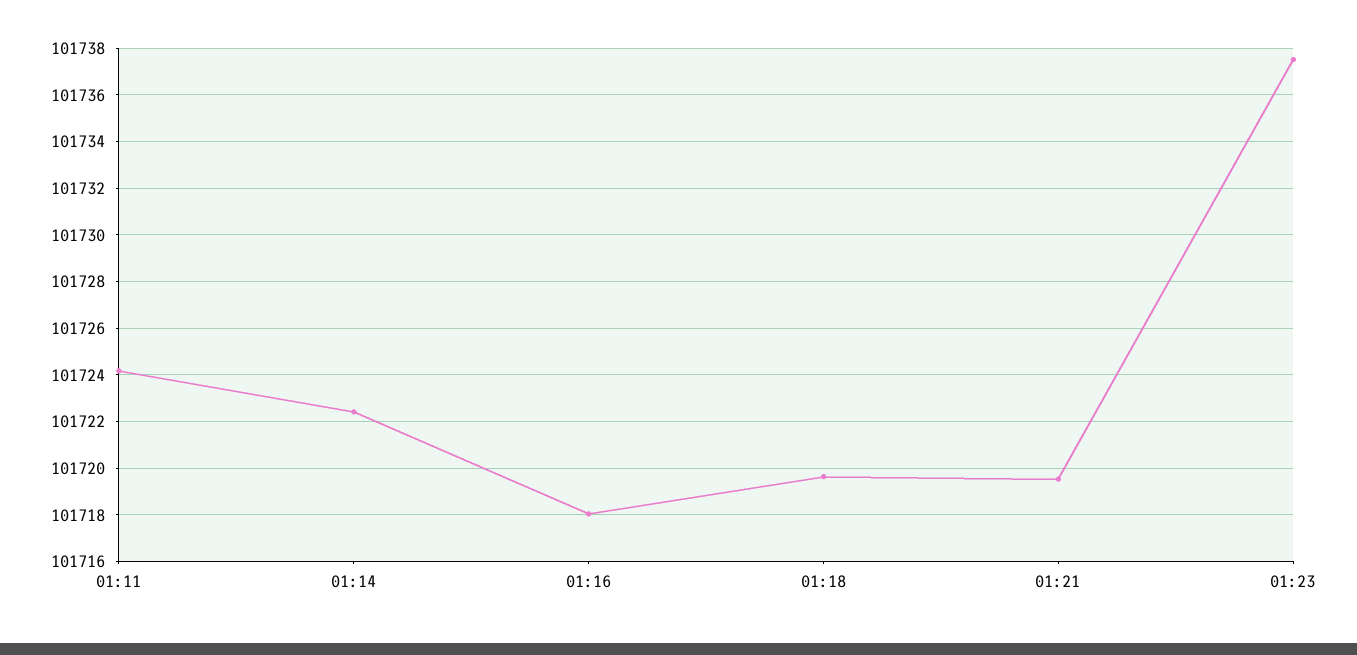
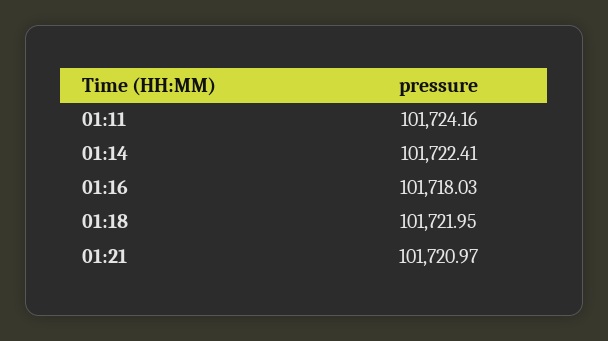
01:18: 101719.5 -> 101721.95
01:21: 101719.5 -> 101720.97
01:23: 101737.5 -> none

